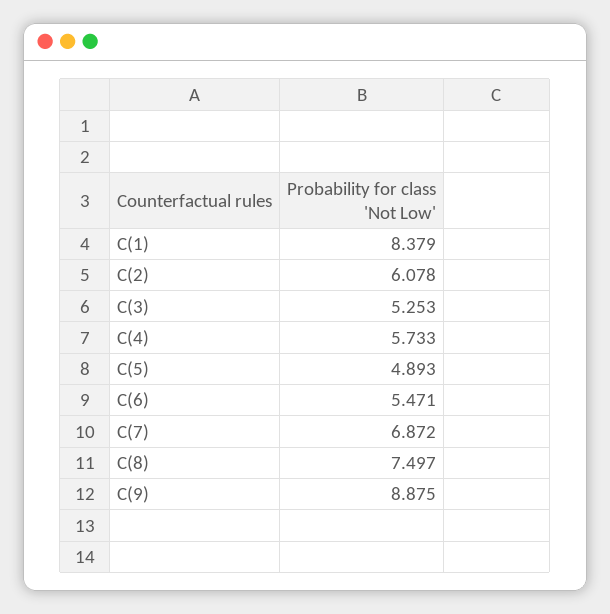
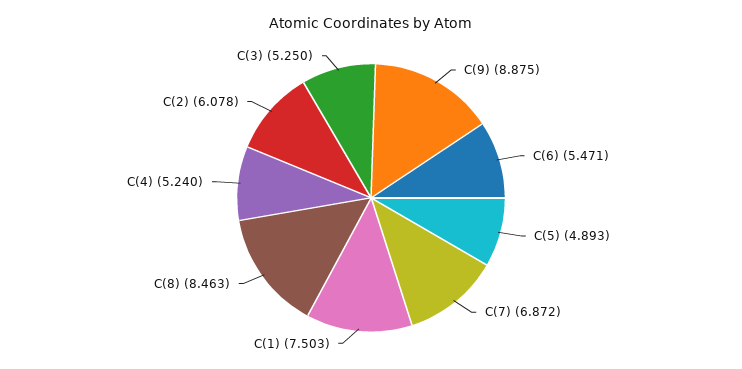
C(1): 8.379 -> 7.503
C(3): 5.253 -> 5.25
C(4): 5.733 -> 5.24
C(8): 7.497 -> 8.463

